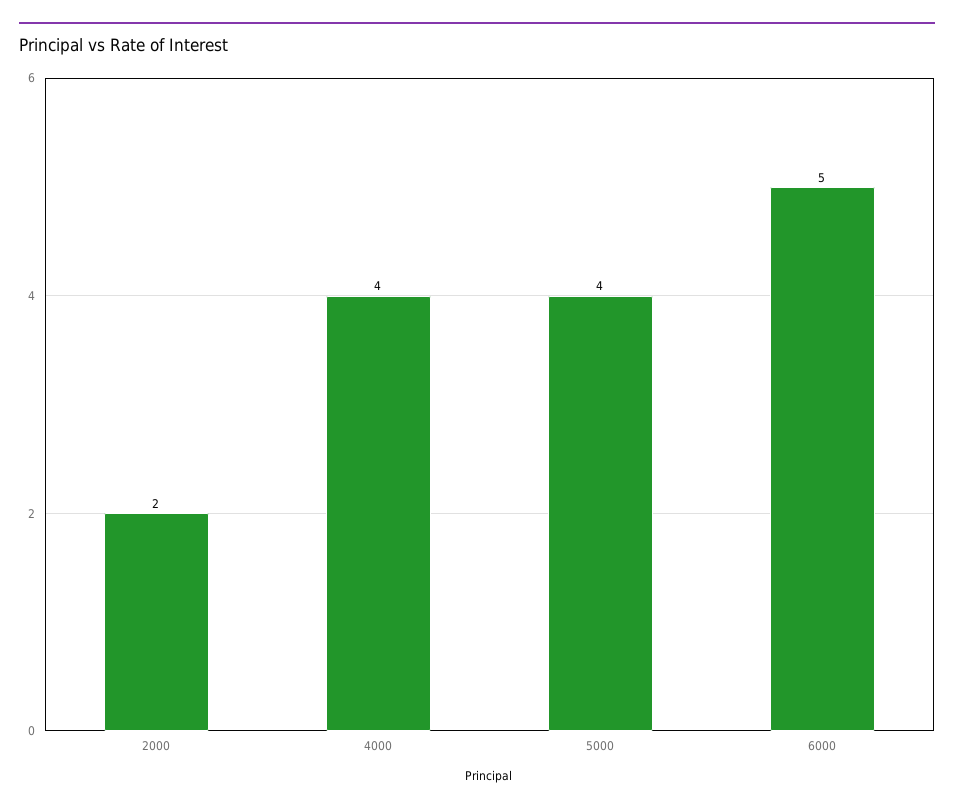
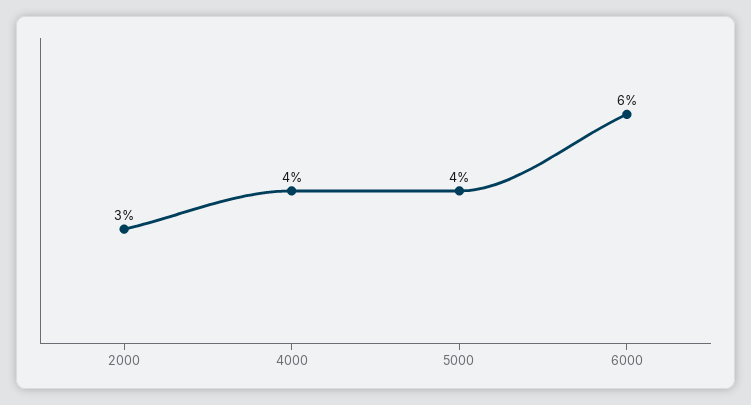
2000: 2 -> 3
6000: 5 -> 6

